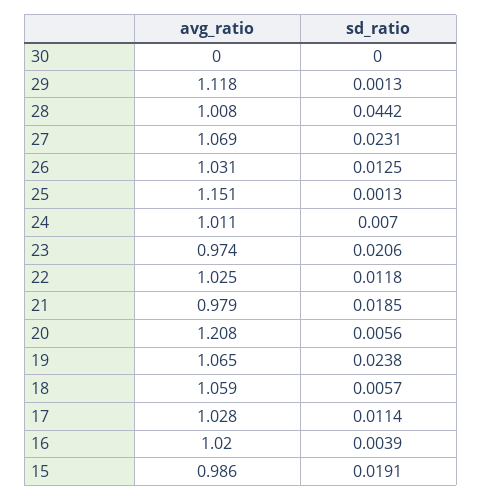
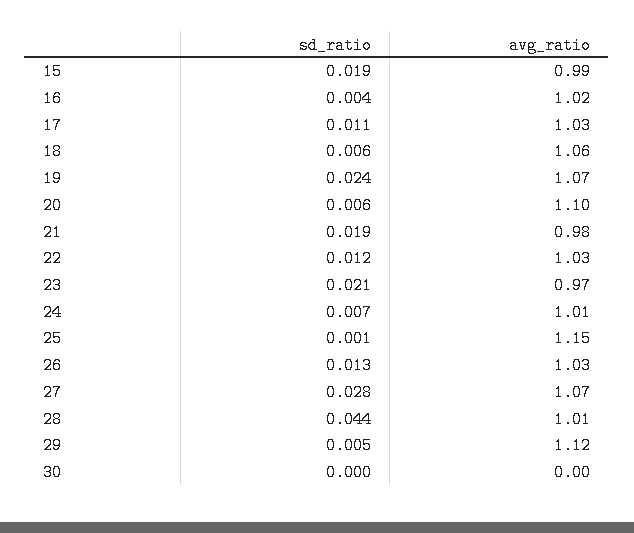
sd_ratio, 29: 0.0013 -> 0.005
sd_ratio, 27: 0.0231 -> 0.028
avg_ratio, 20: 1.208 -> 1.1

